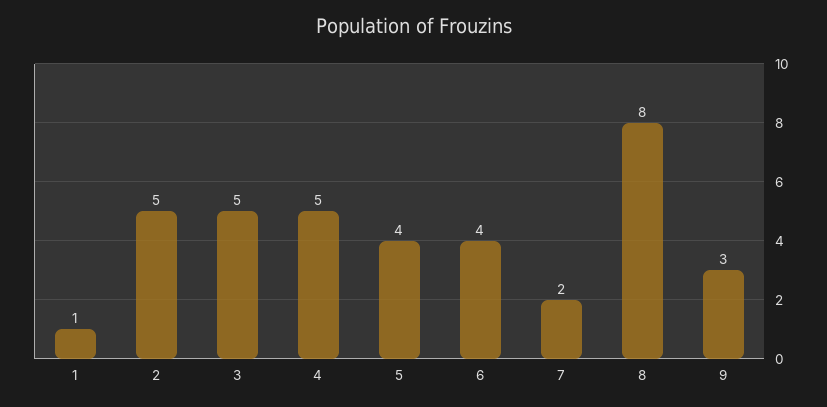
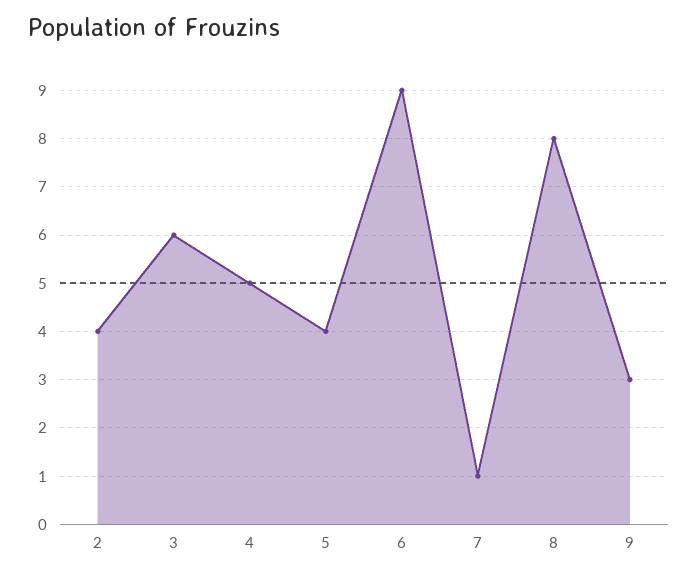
1: 1 -> none
2: 5 -> 4
3: 5 -> 6
6: 4 -> 9
7: 2 -> 1

